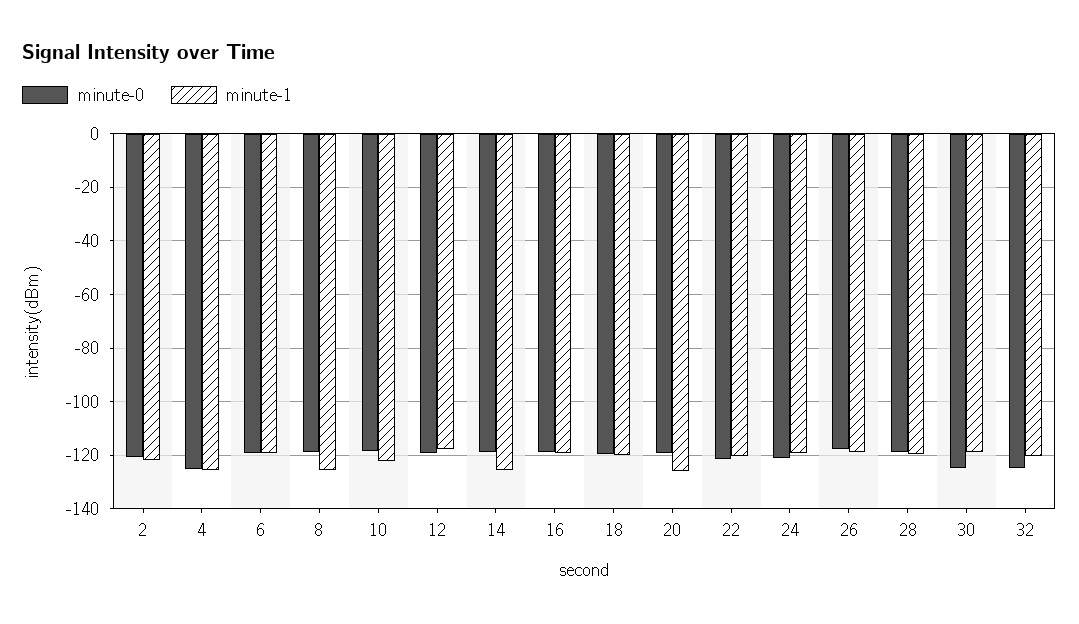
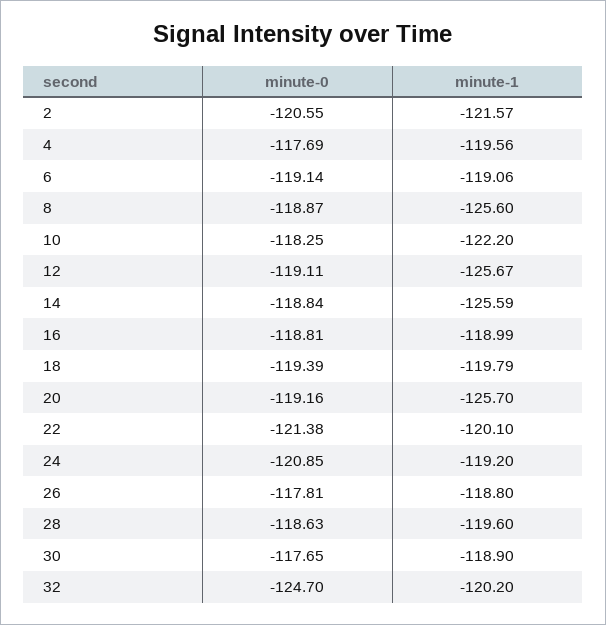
minute-0, 4: -125 -> -117.69
minute-1, 4: -125 -> -119.56
minute-1, 12: -117.5 -> -125.67
minute-0, 30: -125 -> -117.65

